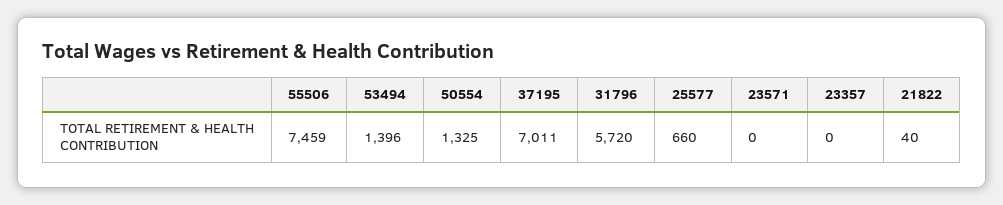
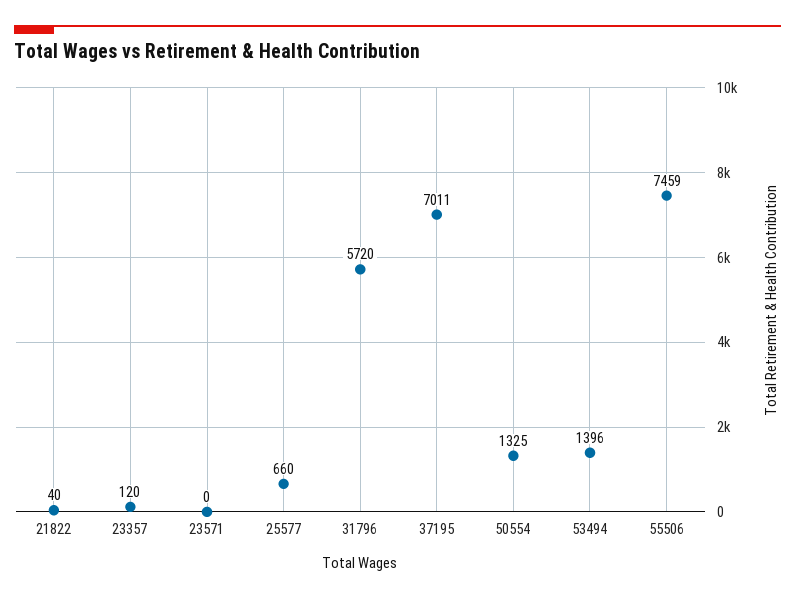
23357: 0 -> 120

